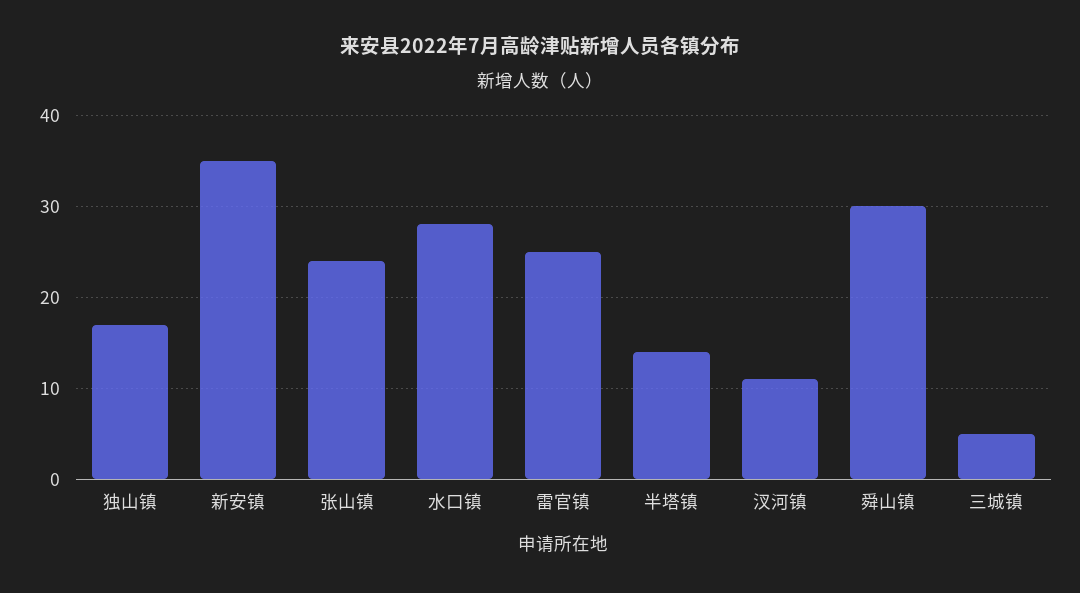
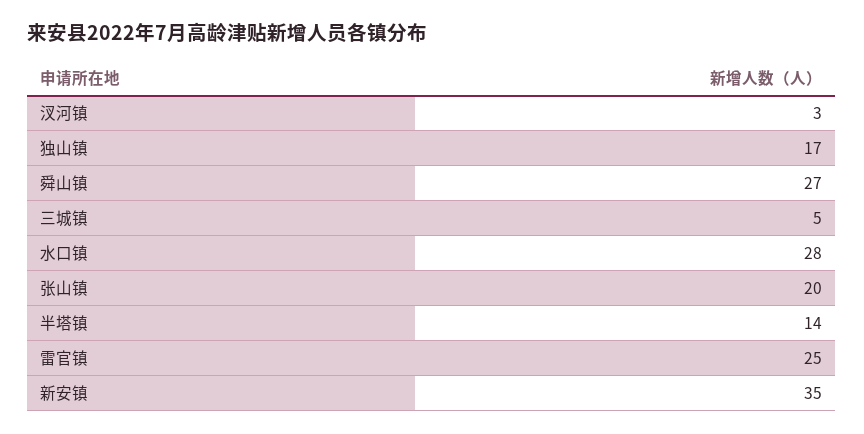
张山镇: 24 -> 20
汊河镇: 11 -> 3
舜山镇: 30 -> 27

